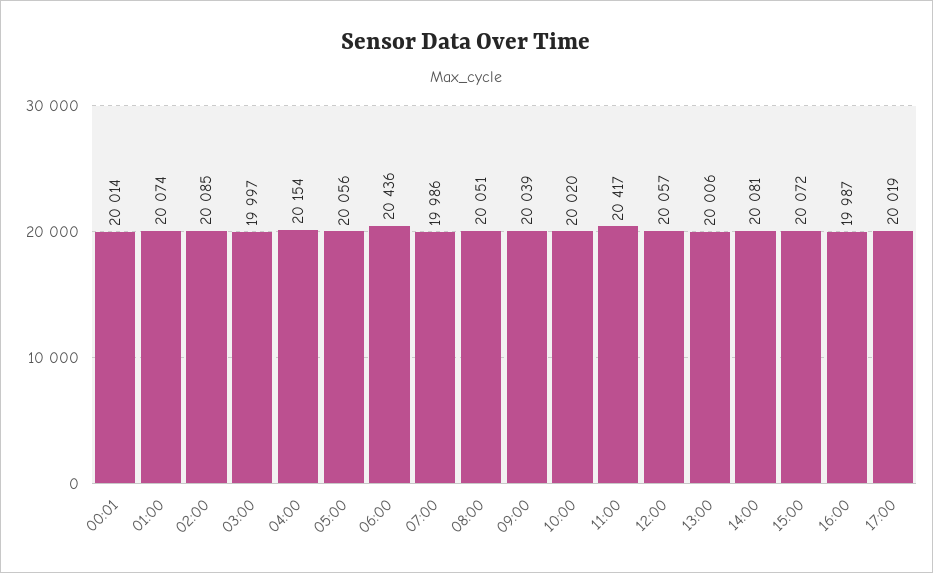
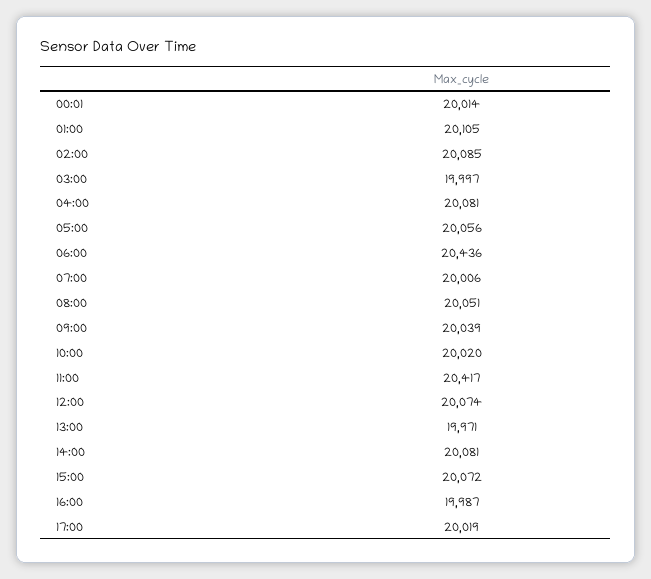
01:00: 20074 -> 20105
04:00: 20154 -> 20081
07:00: 19986 -> 20006
12:00: 20057 -> 20074
13:00: 20006 -> 19971

